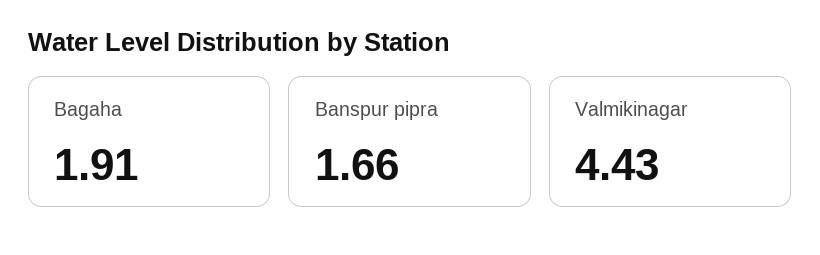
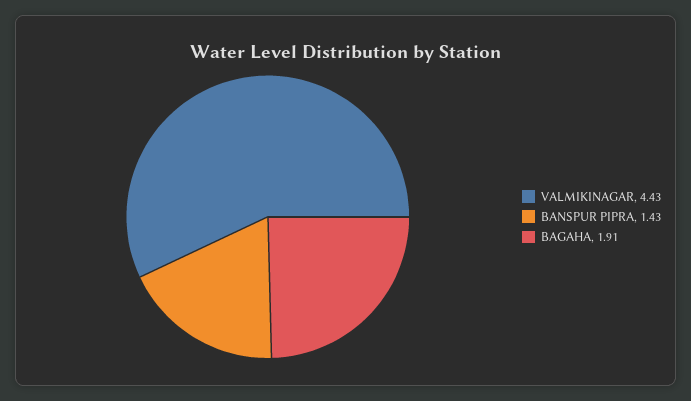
Banspur pipra: 1.66 -> 1.43

